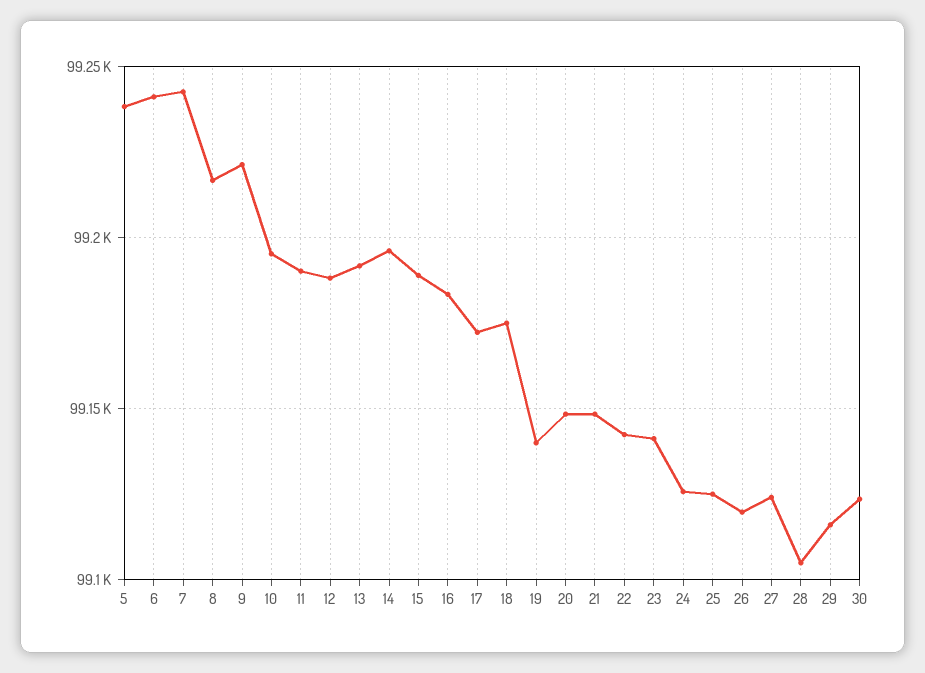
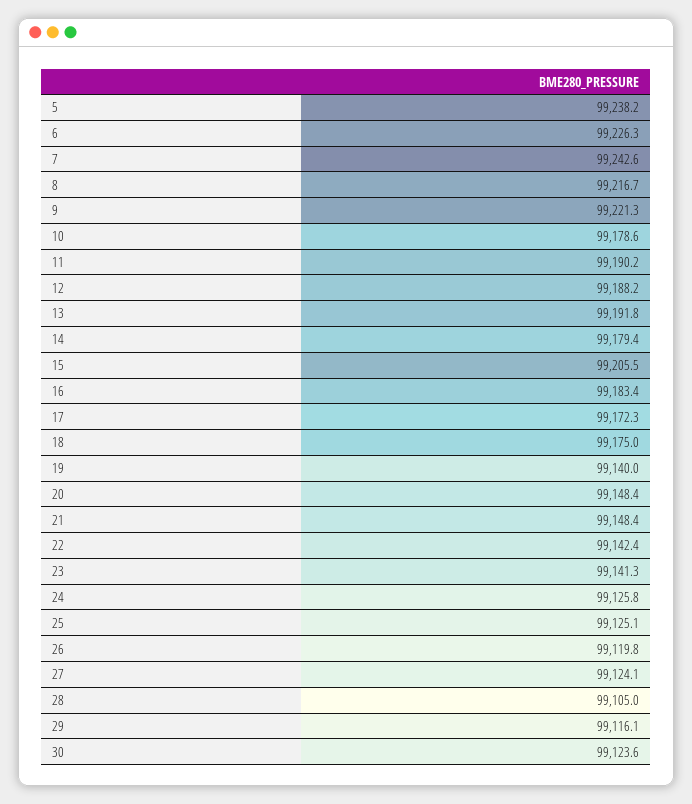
6: 99240 -> 99226.3
10: 99195 -> 99178.6
14: 99195 -> 99179.4
15: 99190 -> 99205.5

